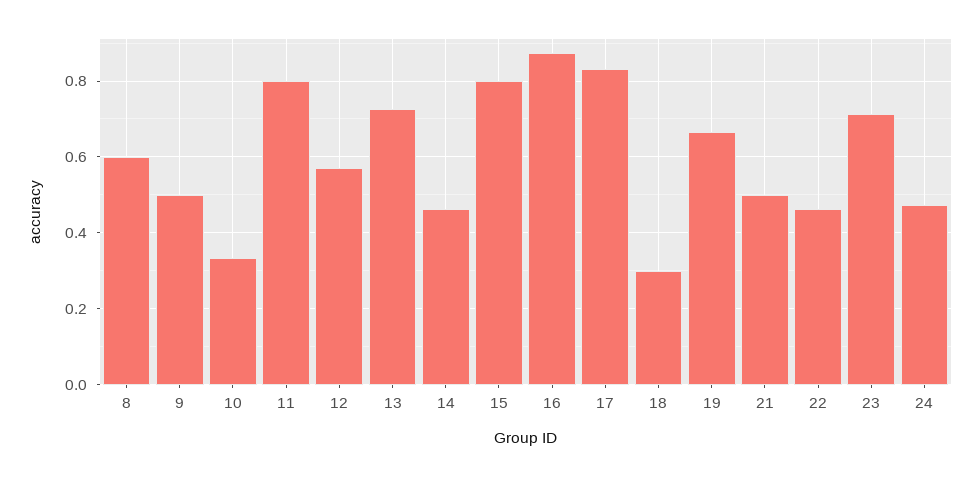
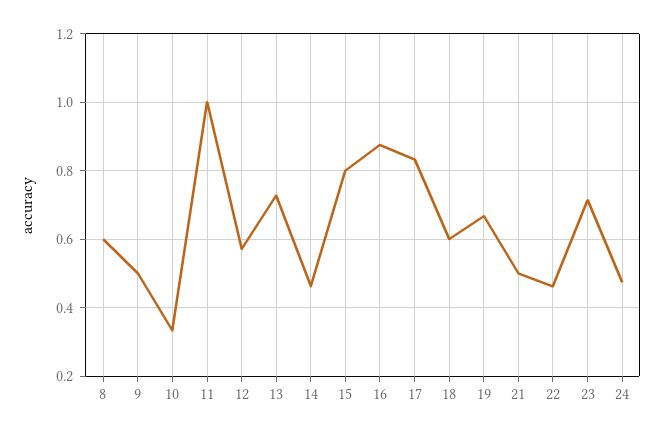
11: 0.8 -> 1
18: 0.3 -> 0.6

